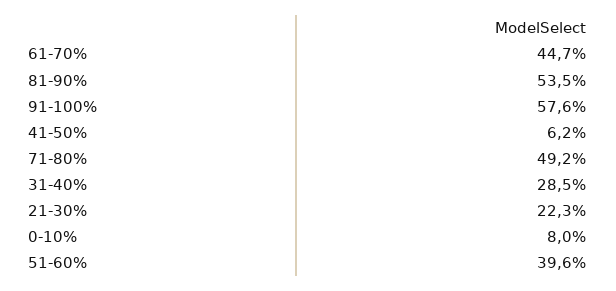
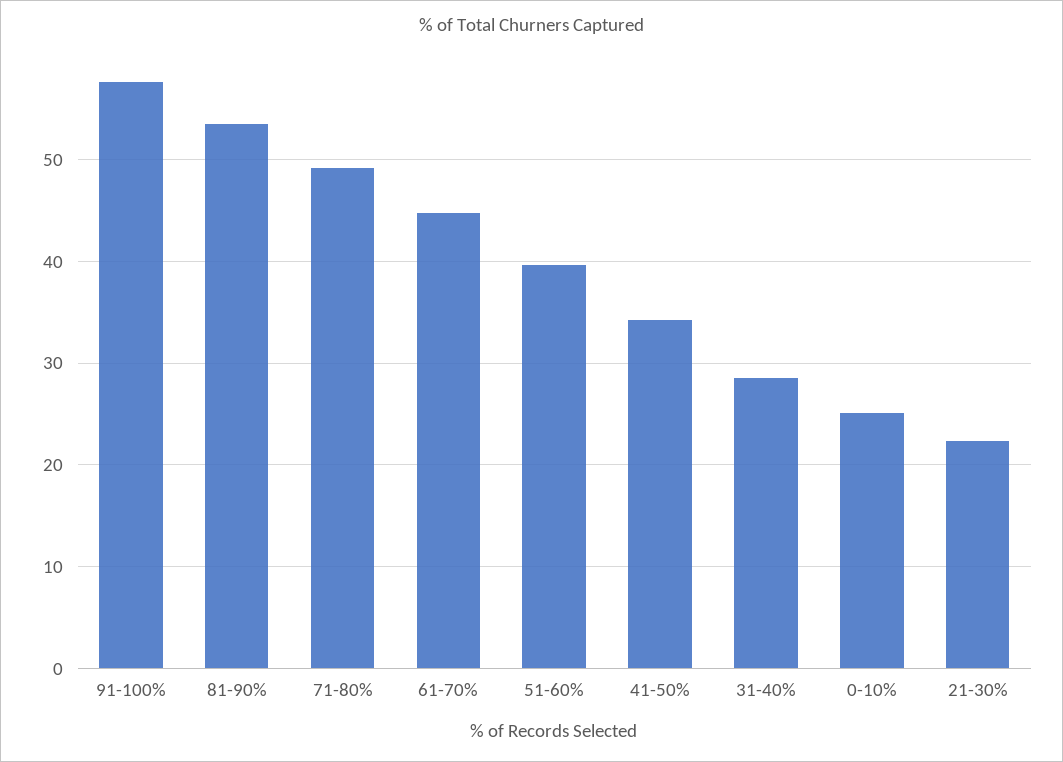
41-50%: 6.2 -> 34
0-10%: 8 -> 25

